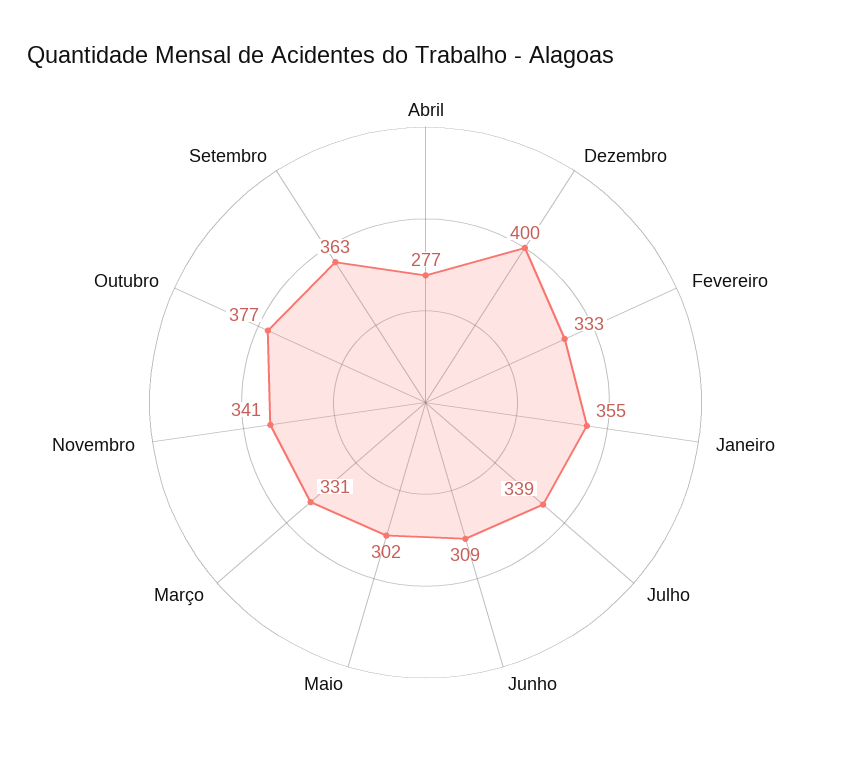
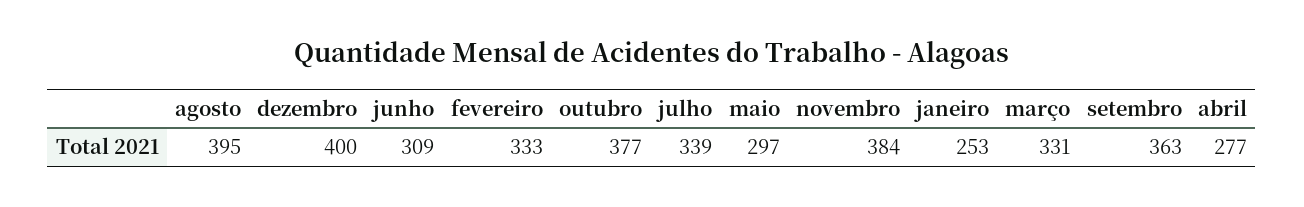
Janeiro: 355 -> 253
Maio: 302 -> 297
Novembro: 341 -> 384
agosto: none -> 395

